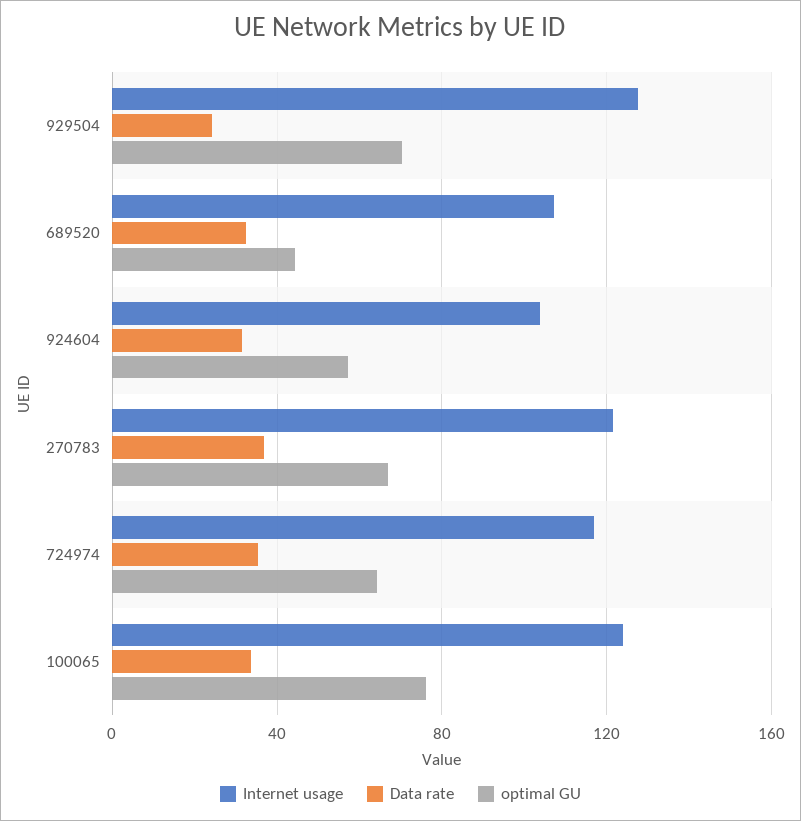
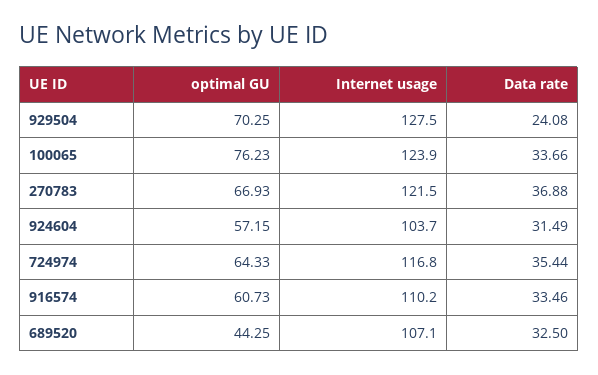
optimal GU, 916574: none -> 60.73
Internet usage, 916574: none -> 110.2
Data rate, 916574: none -> 33.46

